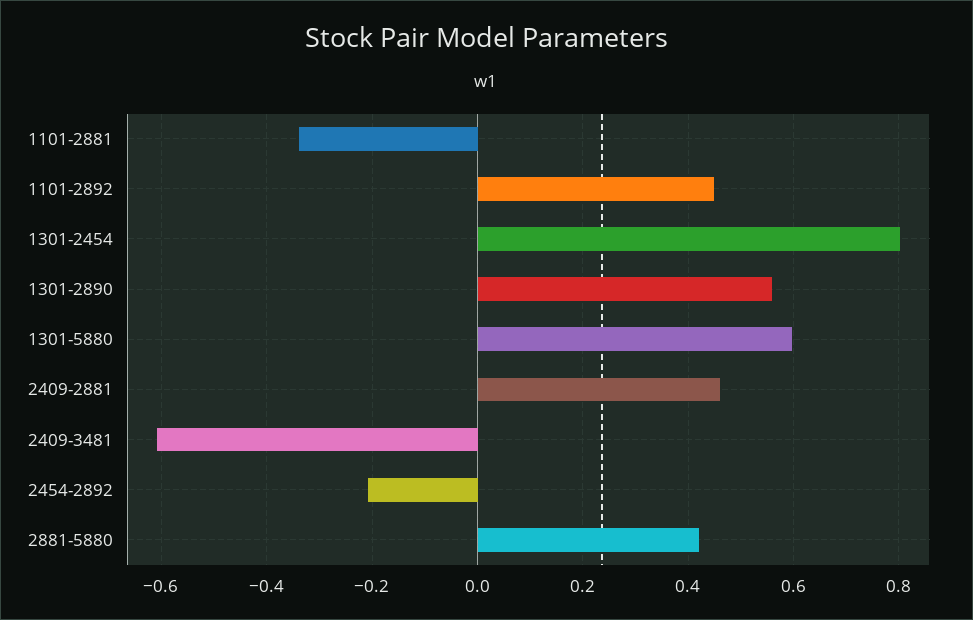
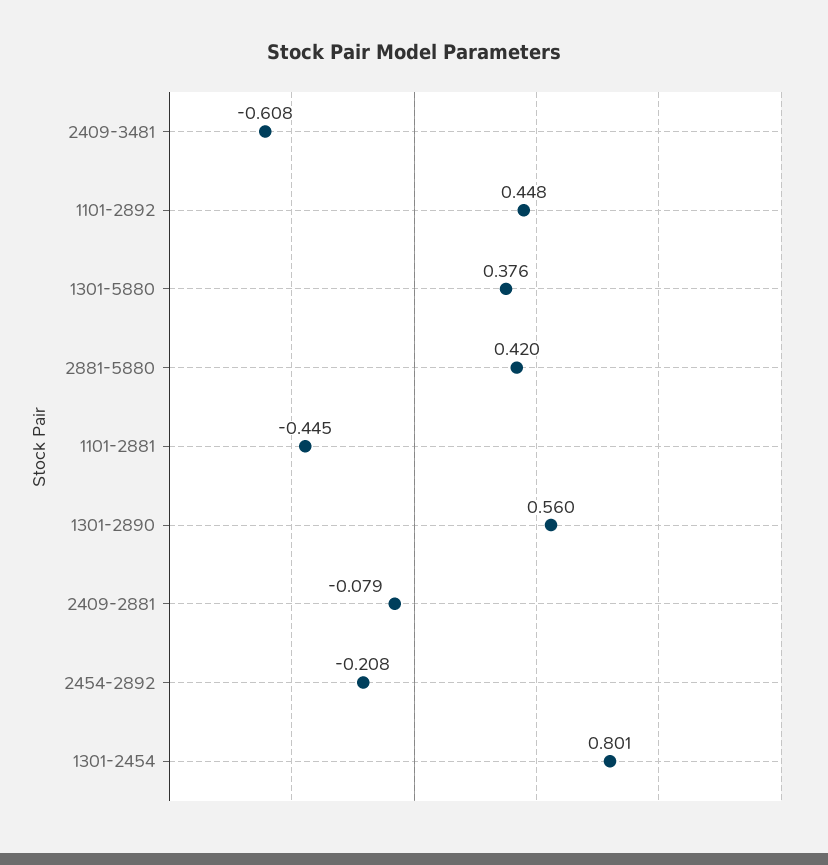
1101-2881: -0.34 -> -0.445
1301-5880: 0.6 -> 0.376
2409-2881: 0.46 -> -0.079

